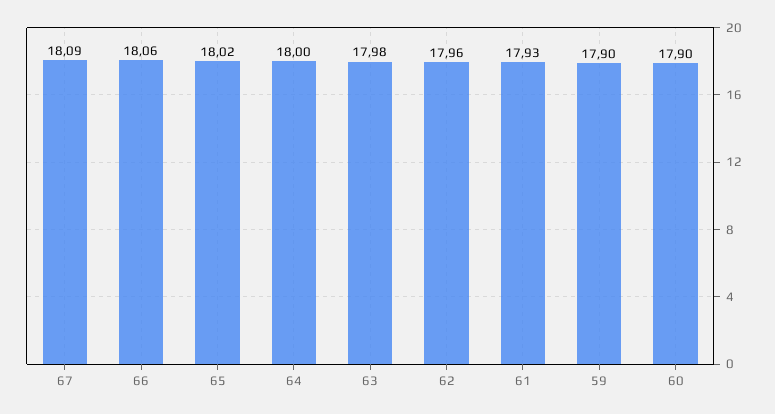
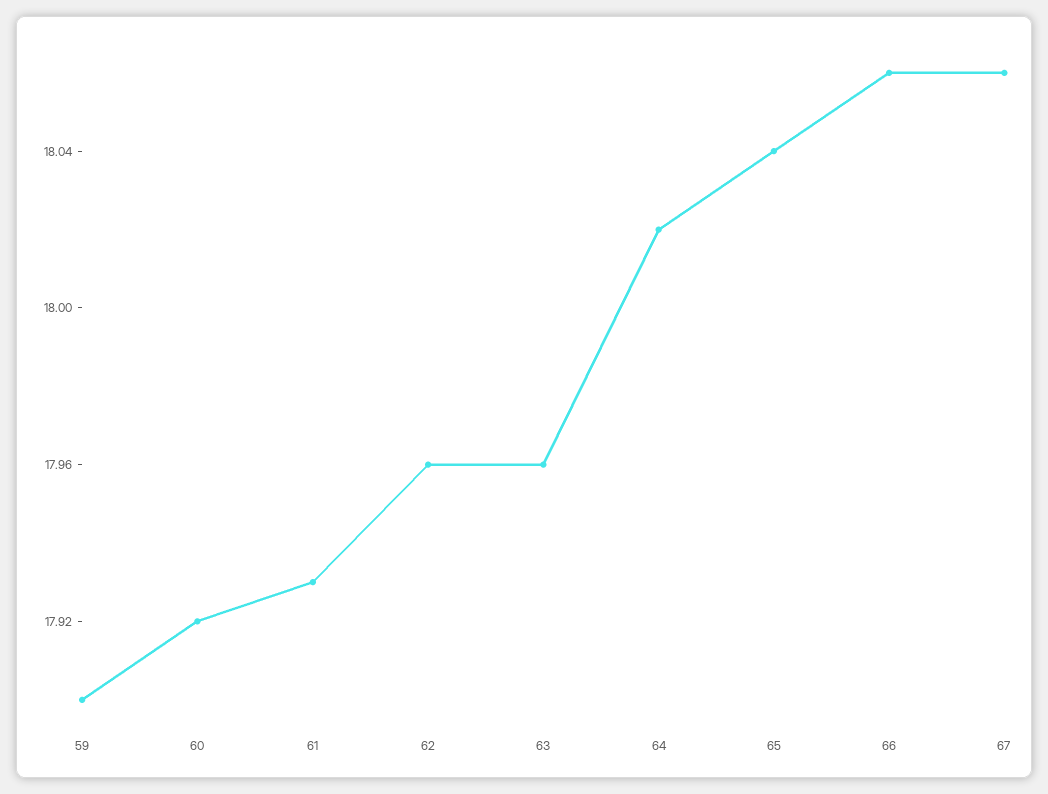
67: 18.09 -> 18.06
65: 18.02 -> 18.04
64: 18 -> 18.02
63: 17.98 -> 17.96
60: 17.9 -> 17.92

